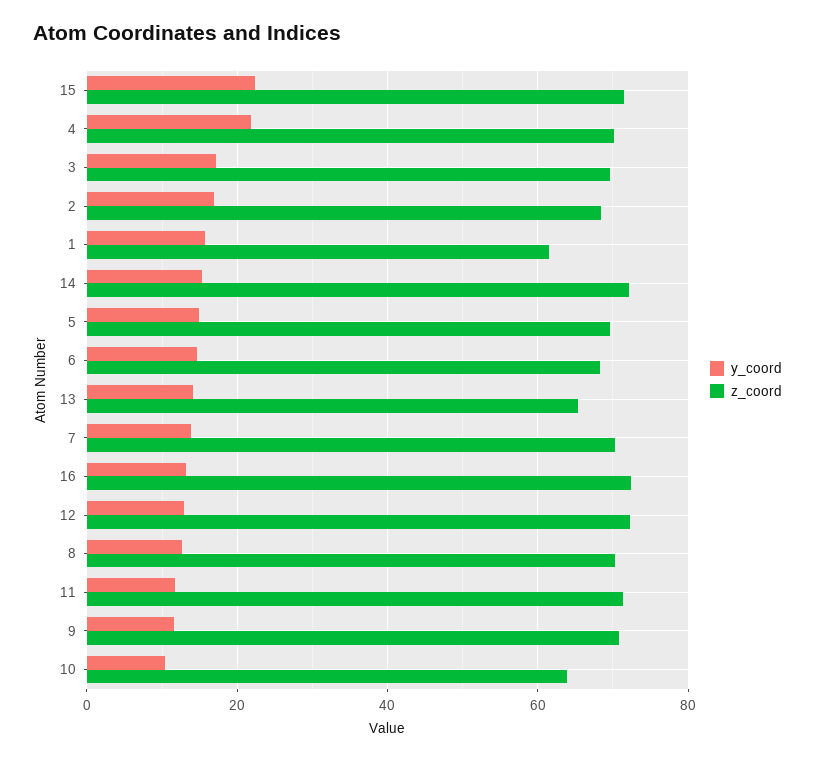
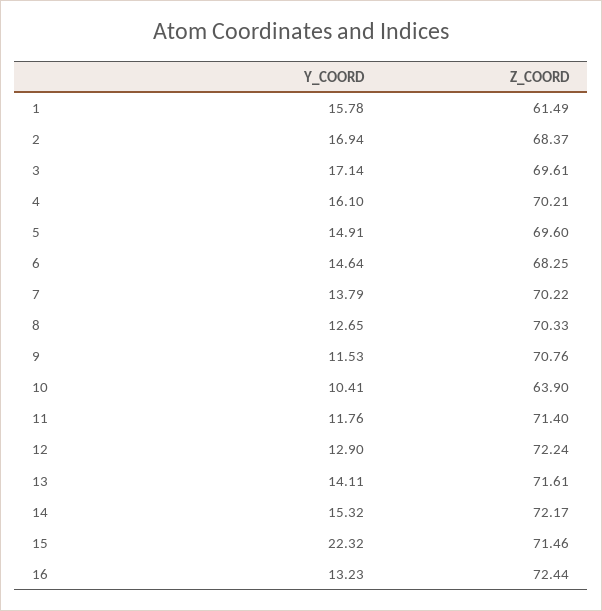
y_coord, 4: 22 -> 16.1
z_coord, 13: 66 -> 71.61

